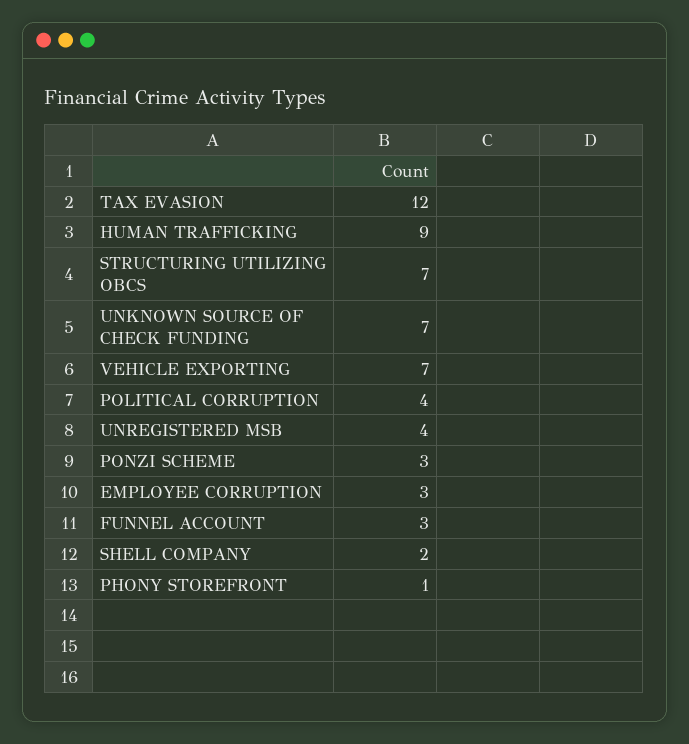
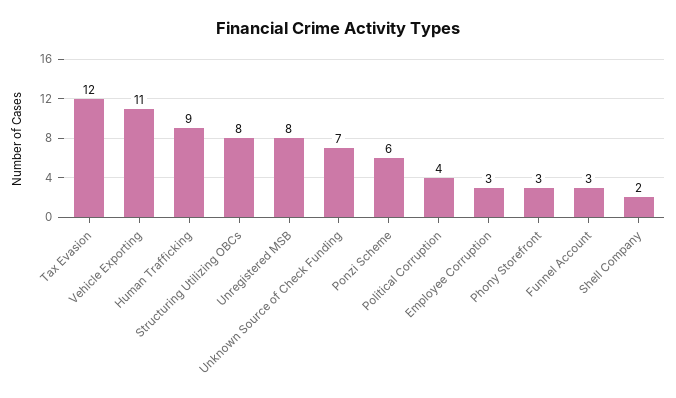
STRUCTURING UTILIZING OBCS: 7 -> 8
VEHICLE EXPORTING: 7 -> 11
UNREGISTERED MSB: 4 -> 8
PONZI SCHEME: 3 -> 6
PHONY STOREFRONT: 1 -> 3

